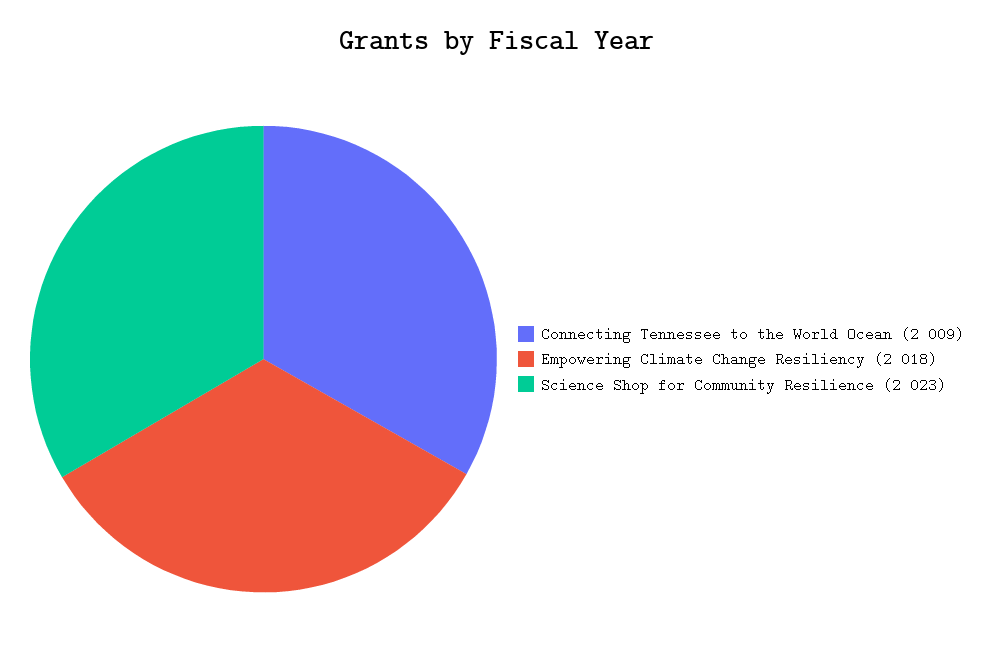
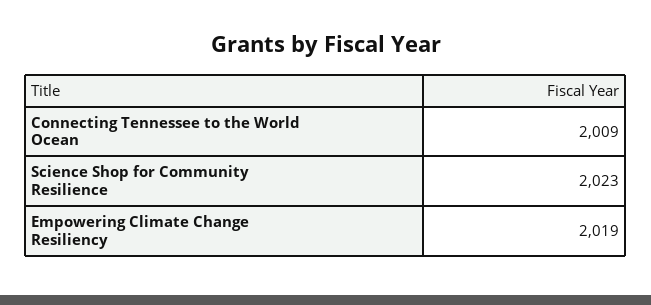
Empowering Climate Change Resiliency: 2018 -> 2019

